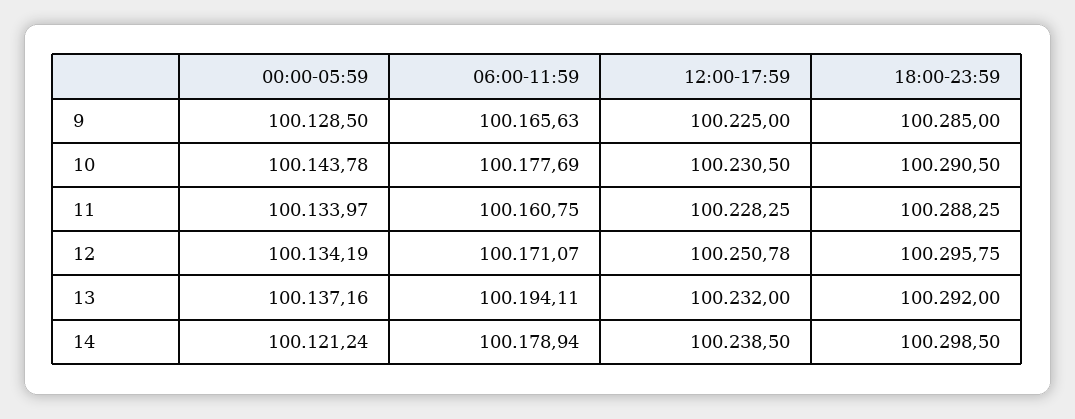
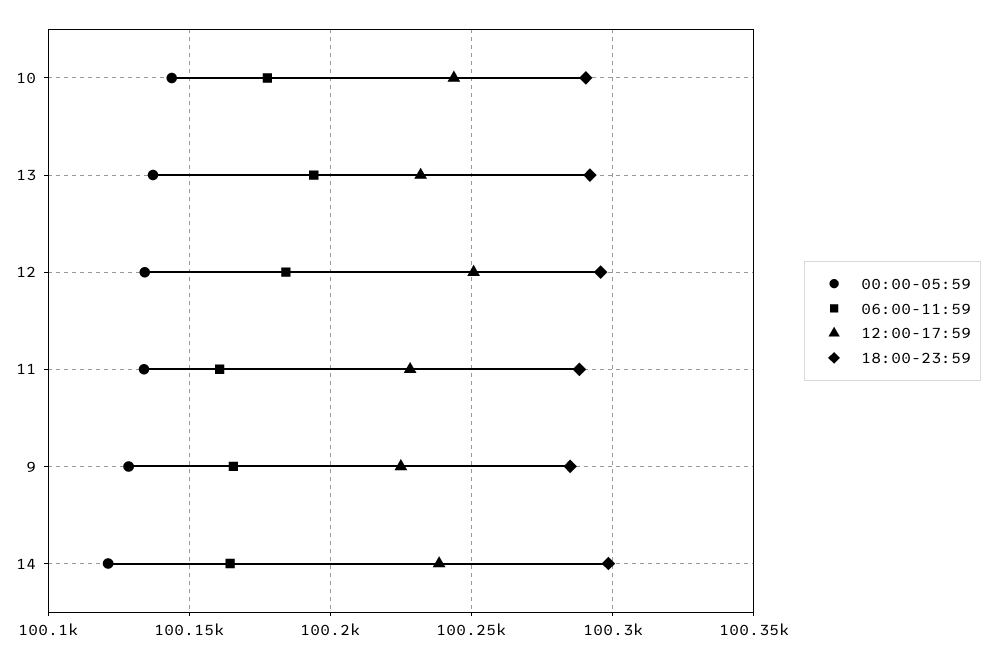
12:00-17:59, 10: 100230.5 -> 100245
06:00-11:59, 12: 100171.07 -> 100185
06:00-11:59, 14: 100178.94 -> 100165

